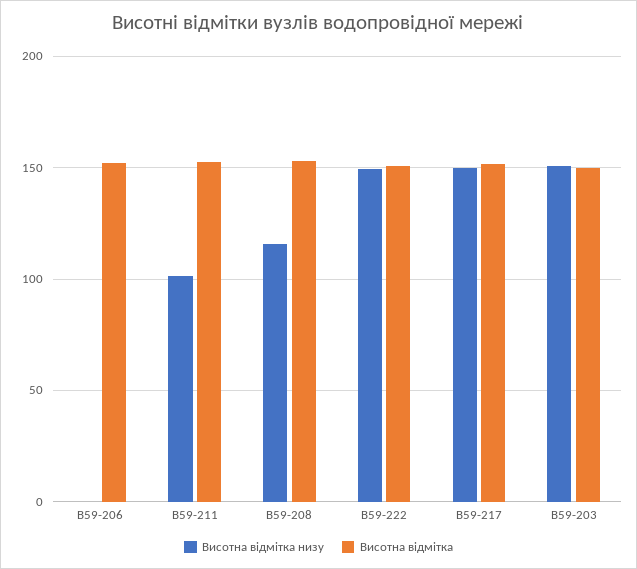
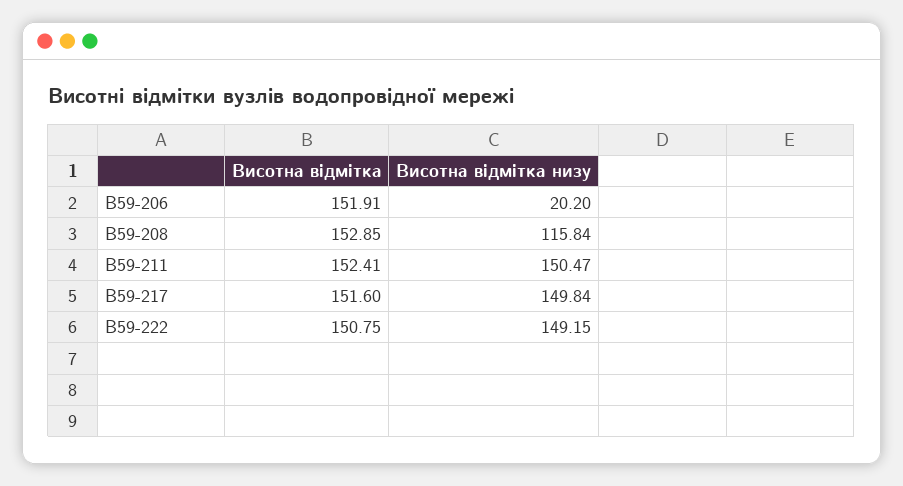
Висотна відмітка низу, В59-206: 0 -> 20.2
Висотна відмітка низу, В59-211: 100 -> 150.47
Висотна відмітка низу, В59-203: 150 -> none
Висотна відмітка, В59-203: 150 -> none

